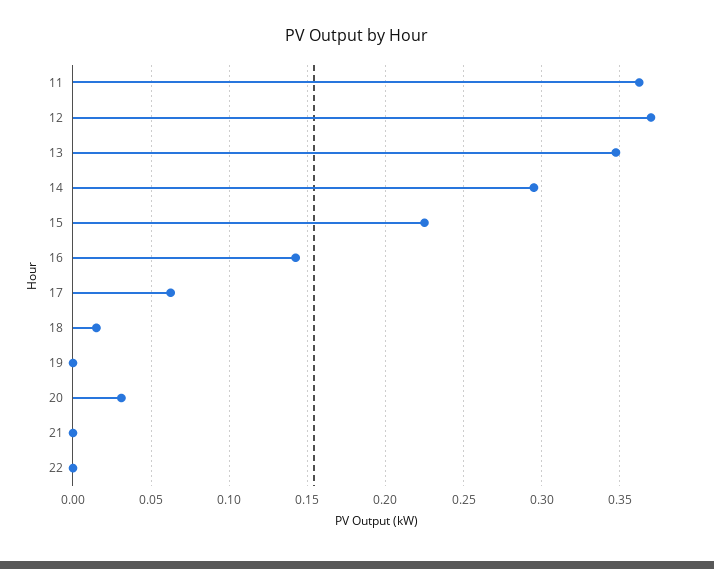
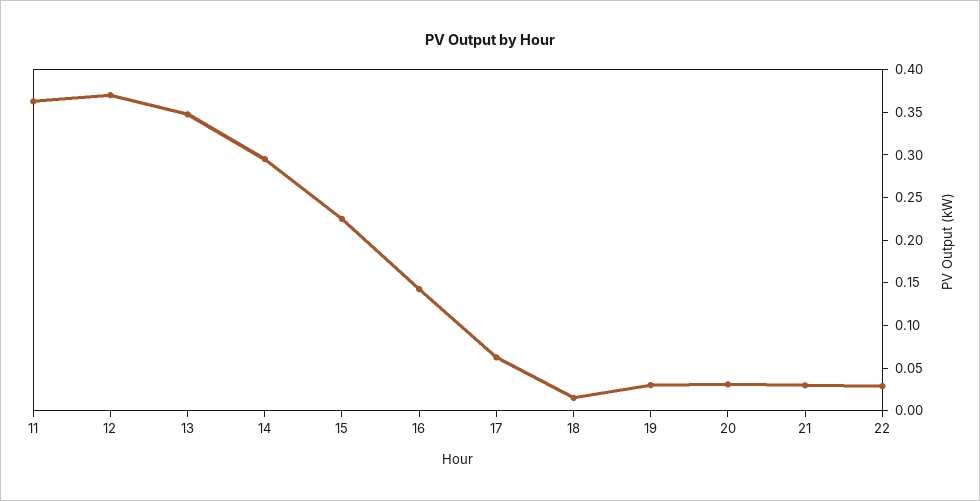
19: 0 -> 0.03
21: 0 -> 0.03
22: 0 -> 0.03

